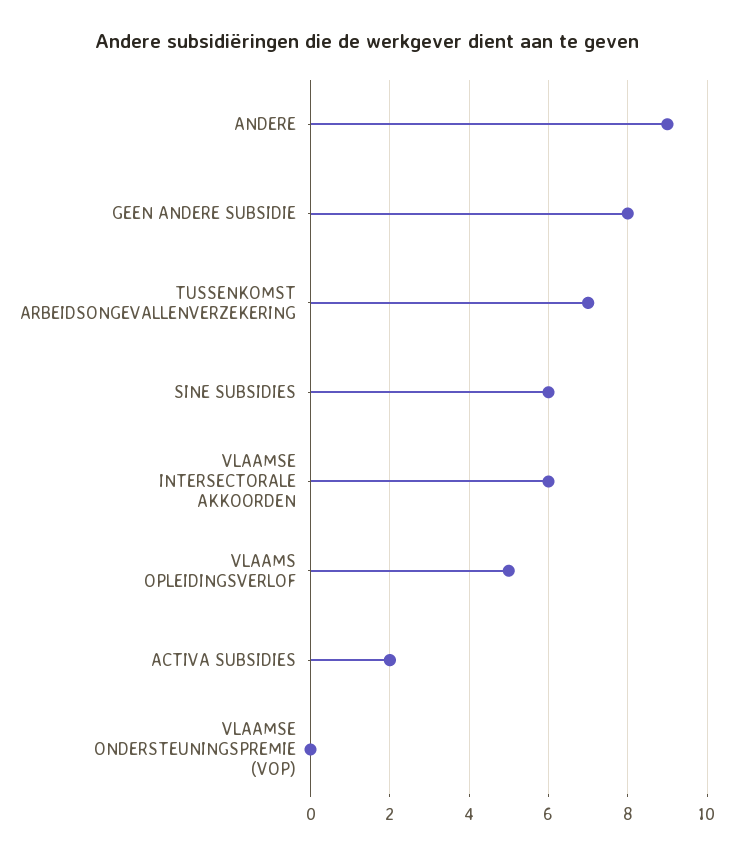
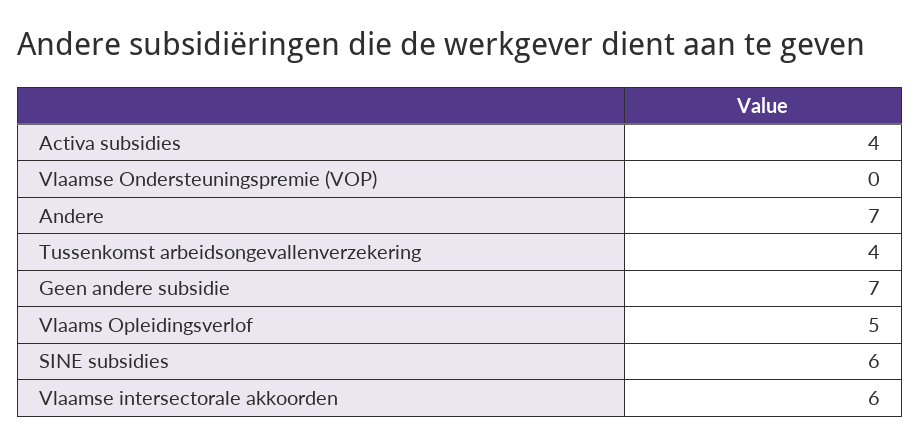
ANDERE: 9 -> 7
GEEN ANDERE SUBSIDIE: 8 -> 7
TUSSENKOMST ARBEIDSONGEVALLENVERZEKERING: 7 -> 4
ACTIVA SUBSIDIES: 2 -> 4

